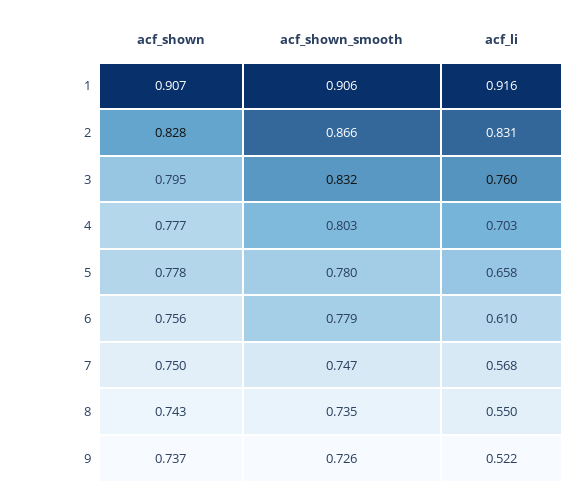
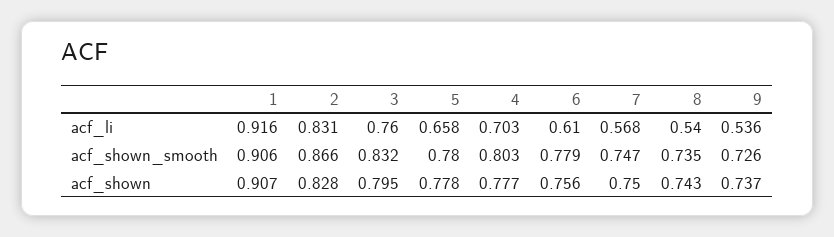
acf_li, 8: 0.55 -> 0.54
acf_li, 9: 0.522 -> 0.536

